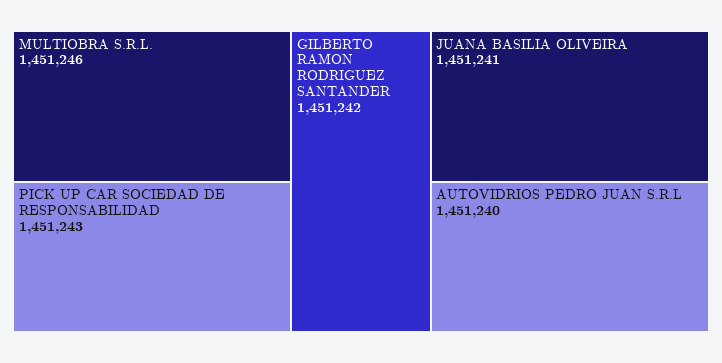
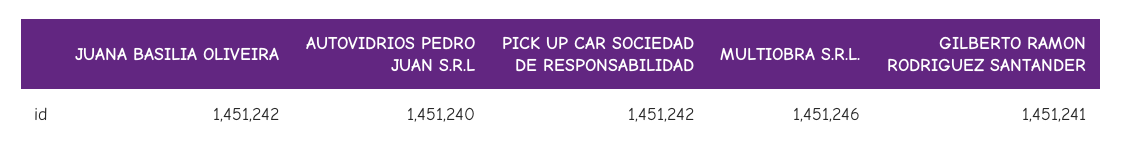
PICK UP CAR SOCIEDAD DE RESPONSABILIDAD: 1451243 -> 1451242
GILBERTO RAMON RODRIGUEZ SANTANDER: 1451242 -> 1451241
JUANA BASILIA OLIVEIRA: 1451241 -> 1451242

